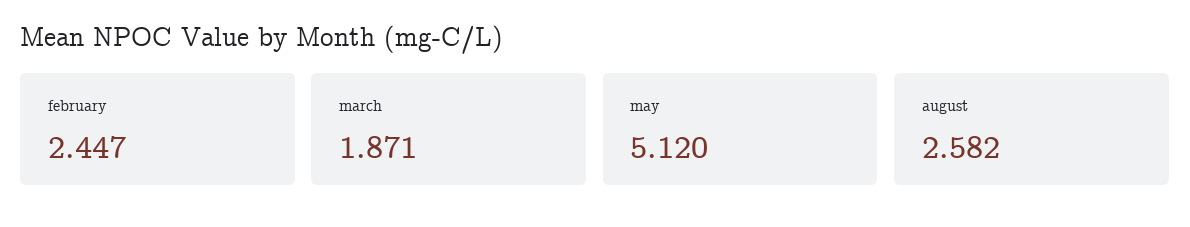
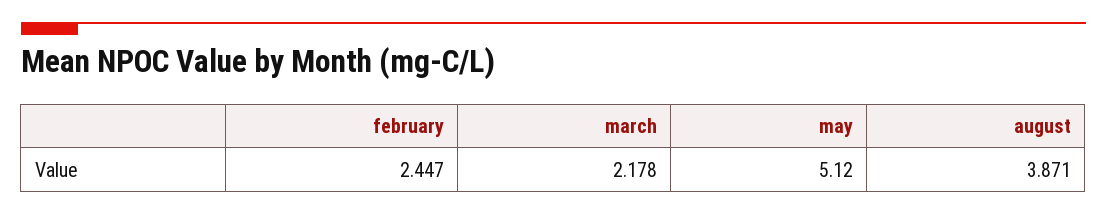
march: 1.871 -> 2.178
august: 2.582 -> 3.871

